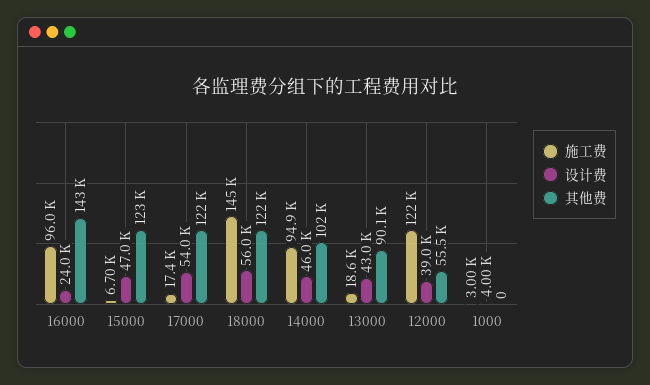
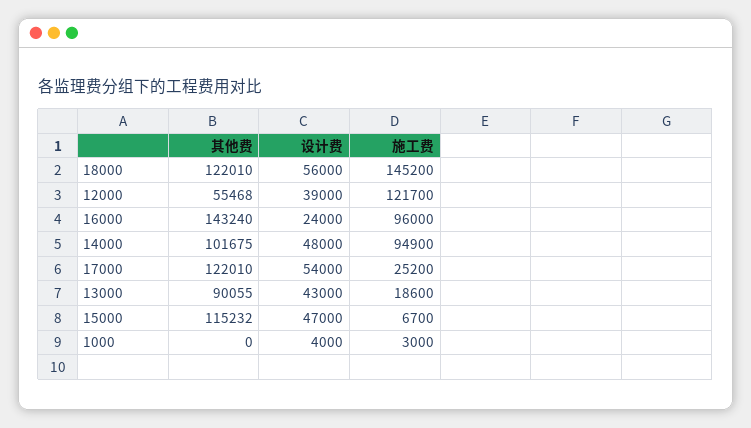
其他费, 15000: 123000 -> 115232
施工费, 17000: 17400 -> 25200
设计费, 14000: 46000 -> 48000

